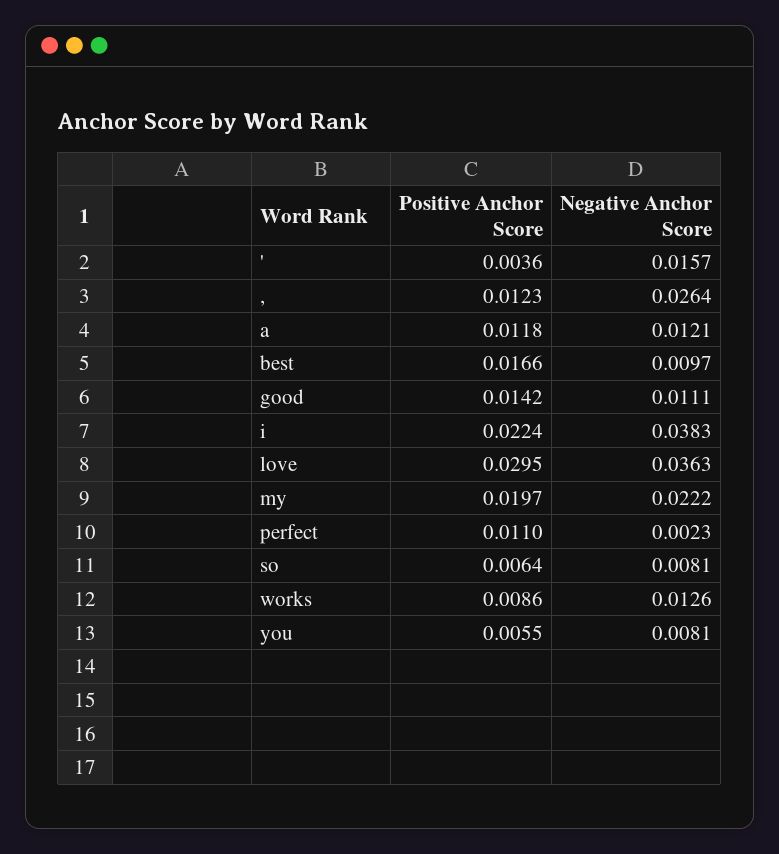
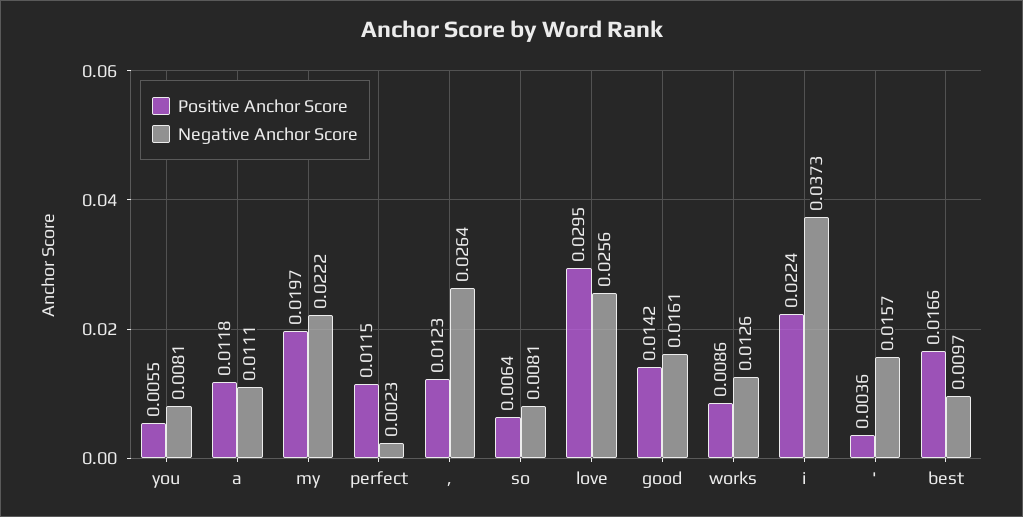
Negative Anchor Score, a: 0.0121 -> 0.0111
Negative Anchor Score, good: 0.0111 -> 0.0161
Negative Anchor Score, i: 0.0383 -> 0.0373
Negative Anchor Score, love: 0.0363 -> 0.0256
Positive Anchor Score, perfect: 0.011 -> 0.0115

